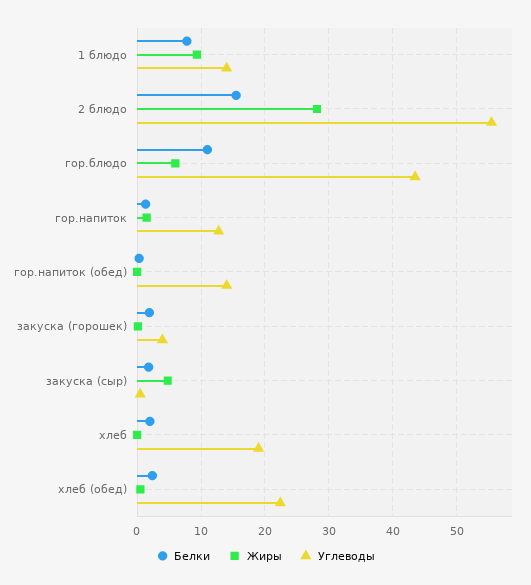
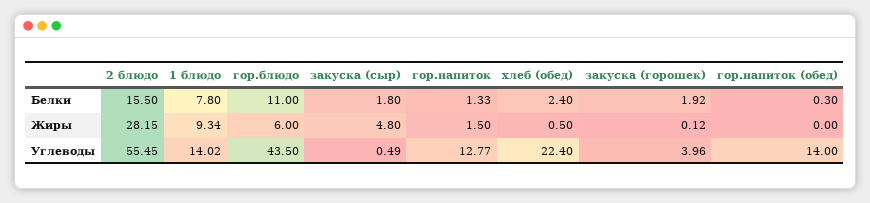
Белки, хлеб: 2 -> none
Жиры, хлеб: 0 -> none
Углеводы, хлеб: 19 -> none

